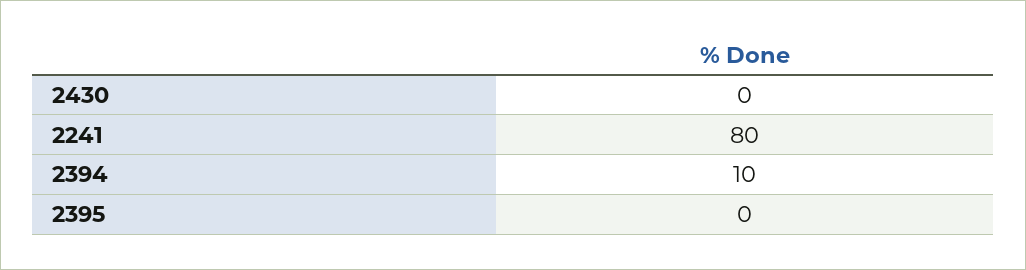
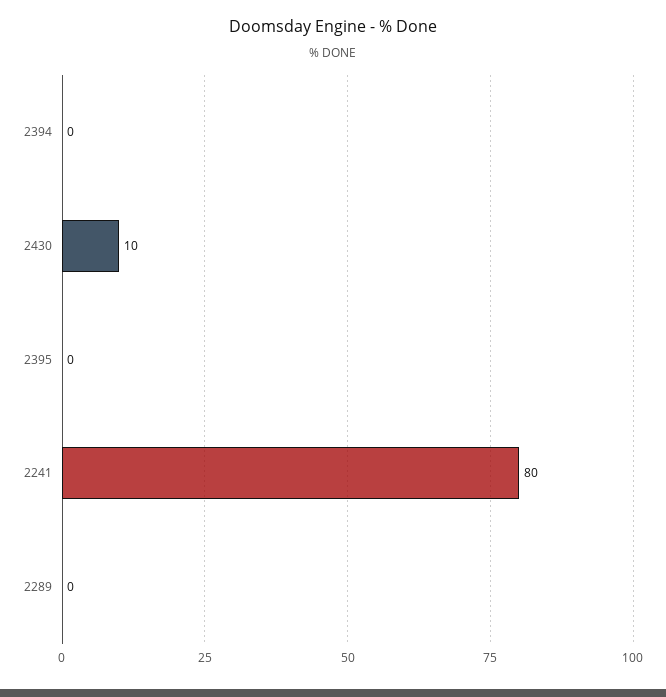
2430: 0 -> 10
2394: 10 -> 0
2289: none -> 0

